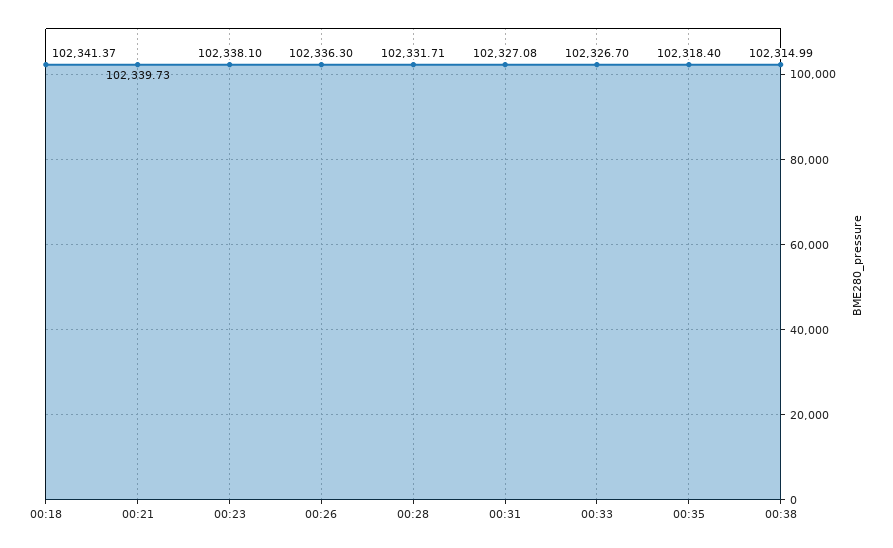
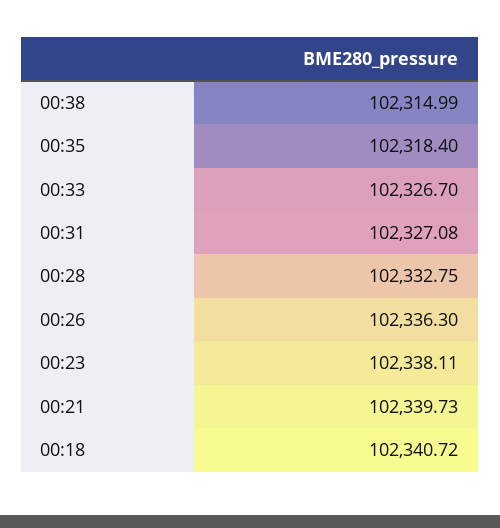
00:18: 102341.37 -> 102340.72
00:23: 102338.1 -> 102338.11
00:28: 102331.71 -> 102332.75

